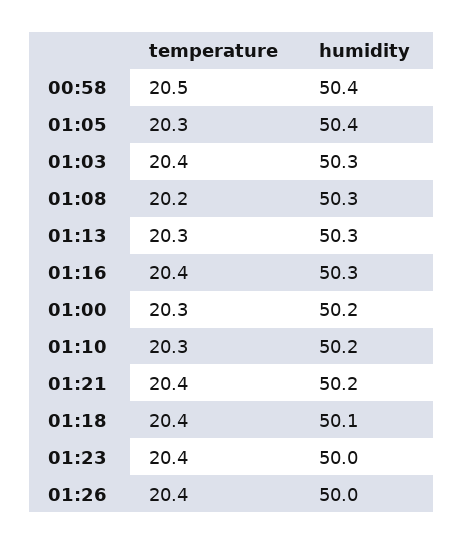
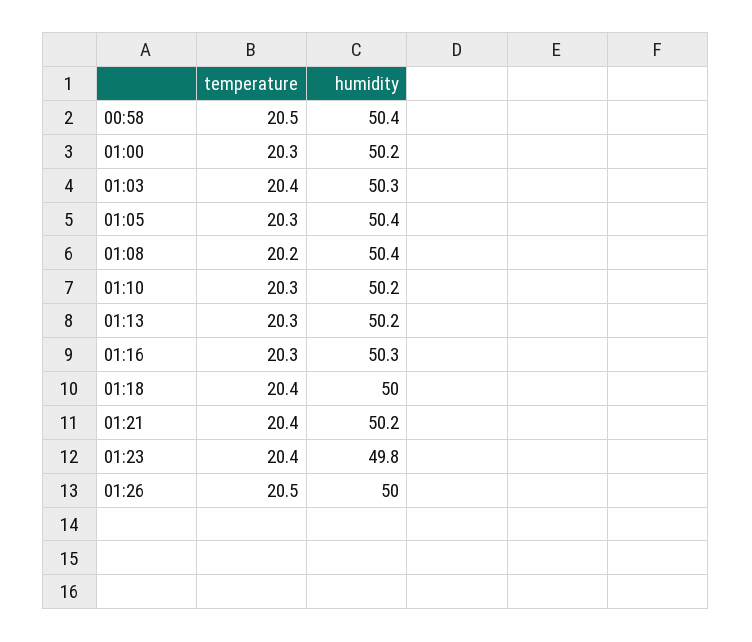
humidity, 01:08: 50.3 -> 50.4
humidity, 01:13: 50.3 -> 50.2
temperature, 01:16: 20.4 -> 20.3
humidity, 01:18: 50.1 -> 50
humidity, 01:23: 50 -> 49.8
temperature, 01:26: 20.4 -> 20.5

